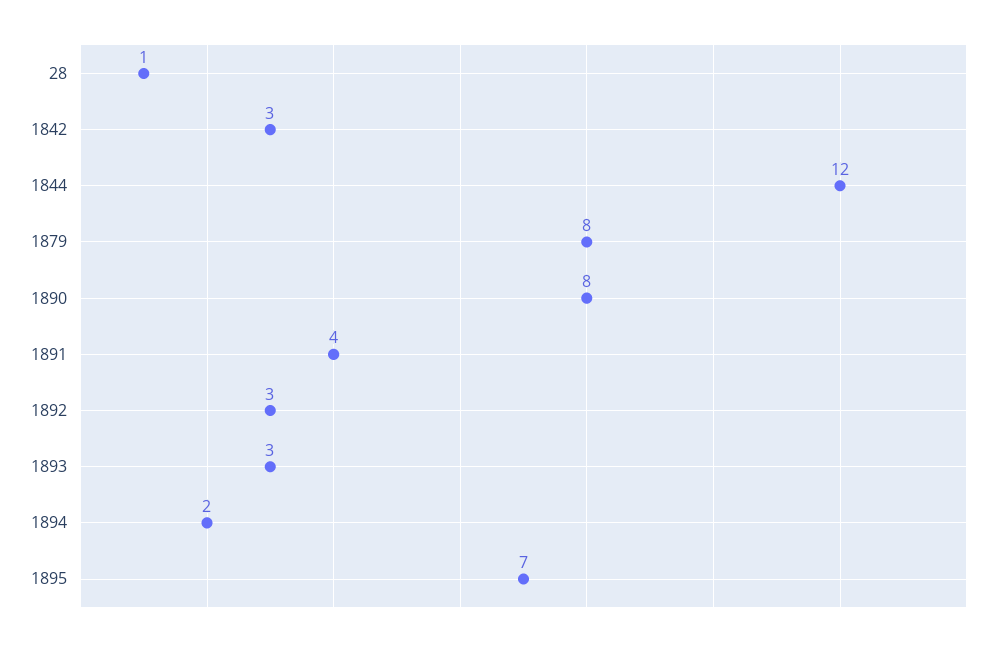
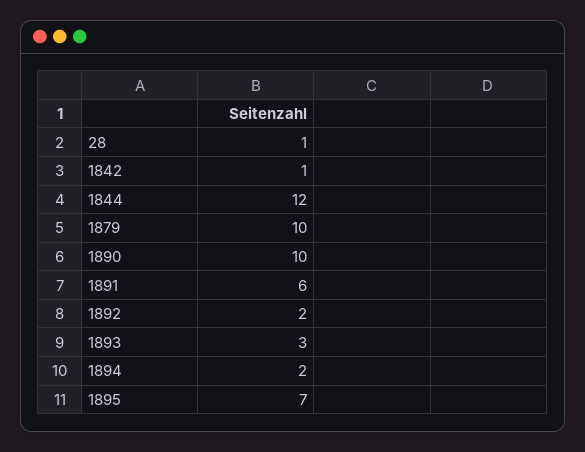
1842: 3 -> 1
1879: 8 -> 10
1890: 8 -> 10
1891: 4 -> 6
1892: 3 -> 2

